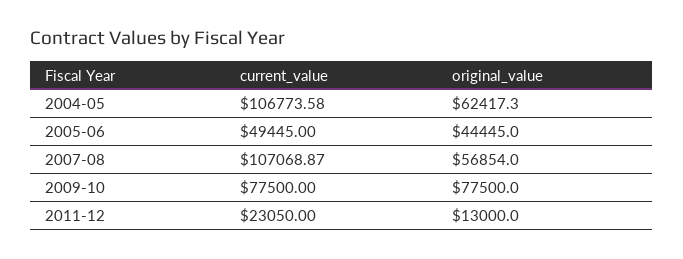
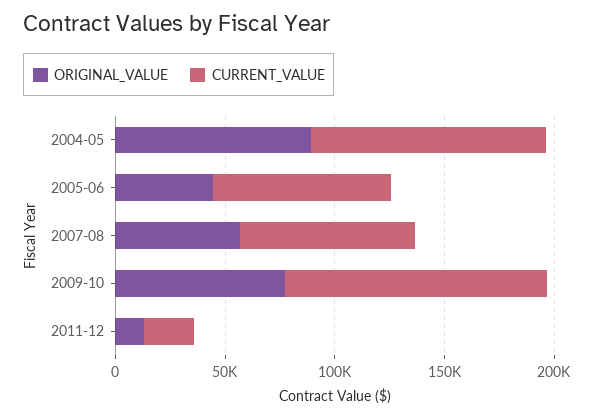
original_value, 2004-05: 62417.3 -> 90000
current_value, 2005-06: 49445 -> 80000
current_value, 2007-08: 107068.87 -> 80000
current_value, 2009-10: 77500 -> 120000

